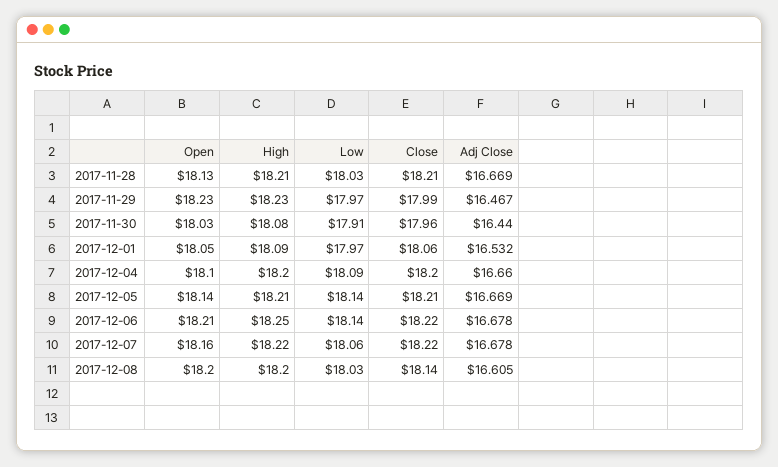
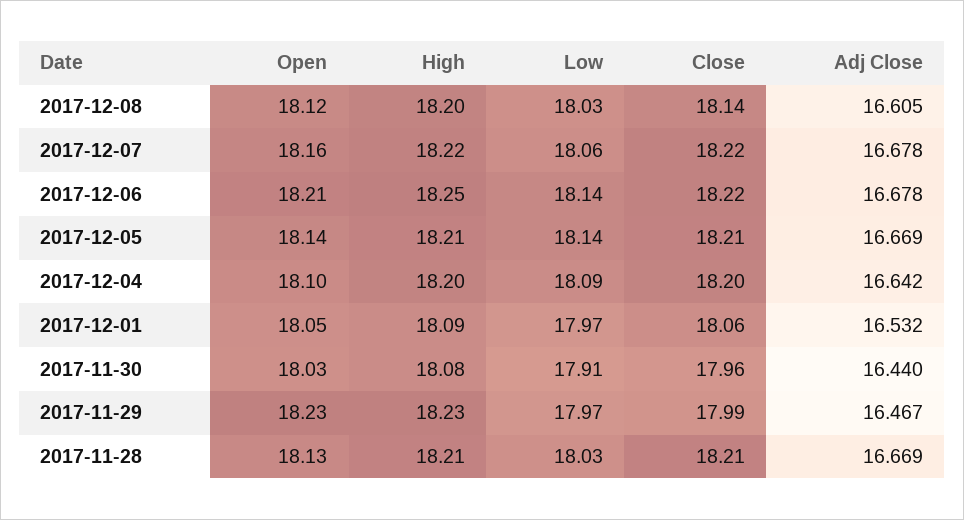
Adj Close, 2017-12-04: 16.66 -> 16.642
Open, 2017-12-08: 18.2 -> 18.12

